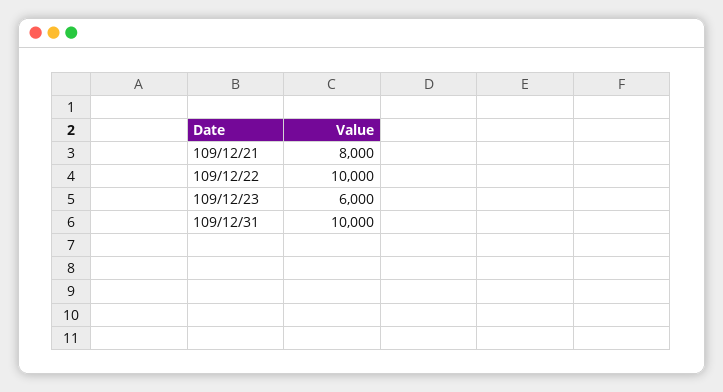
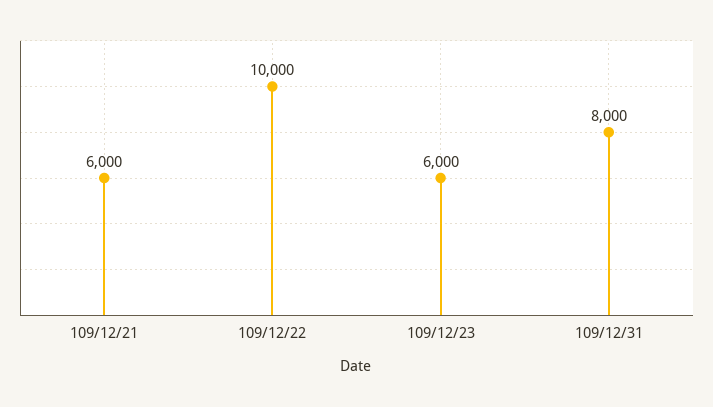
109/12/21: 8000 -> 6000
109/12/31: 10000 -> 8000

